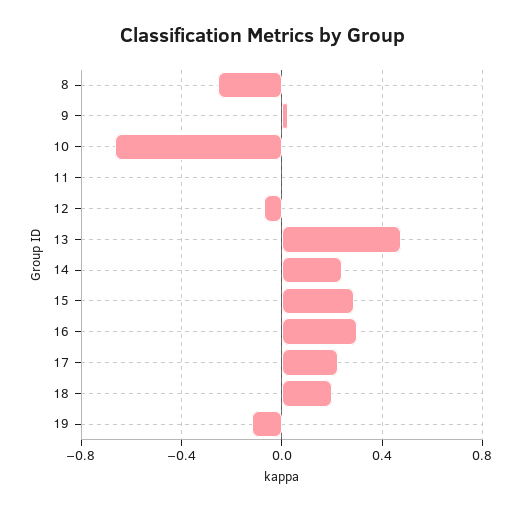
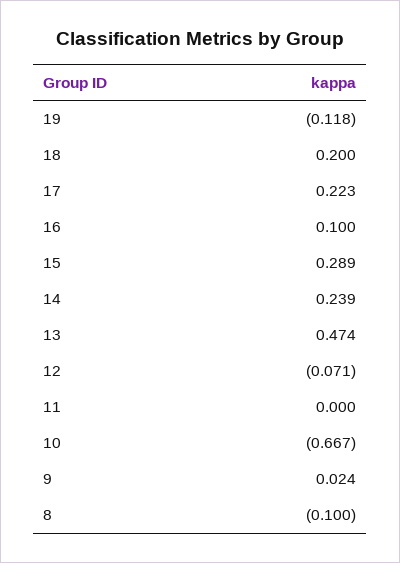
8: -0.25 -> -0.1
16: 0.3 -> 0.1

